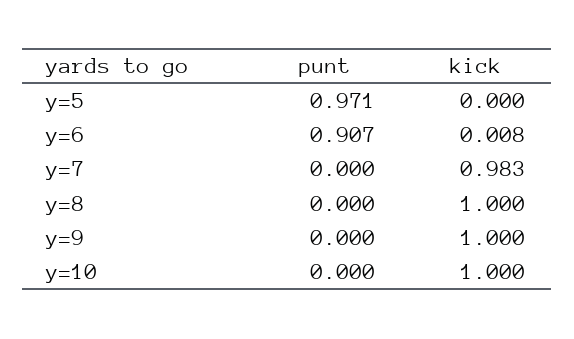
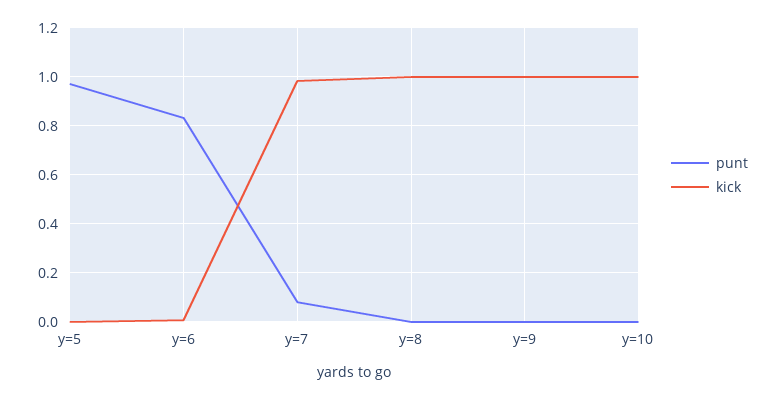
punt, y=6: 0.907 -> 0.825
punt, y=7: 0 -> 0.075

